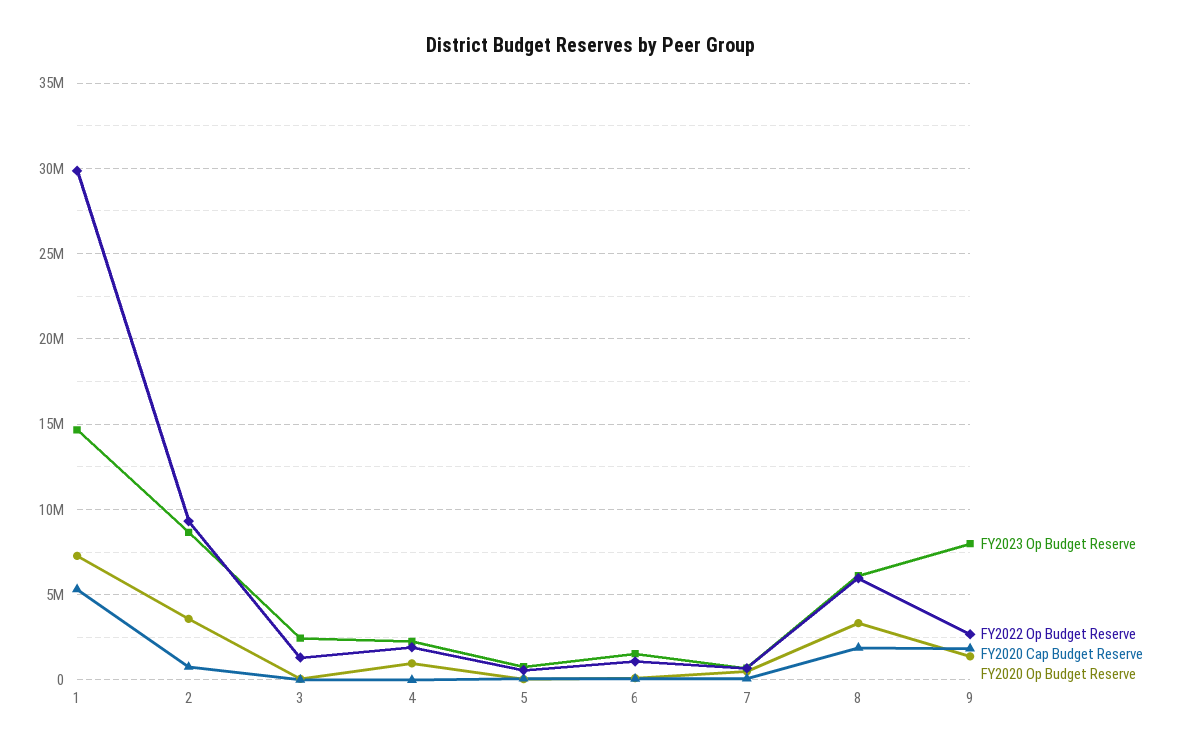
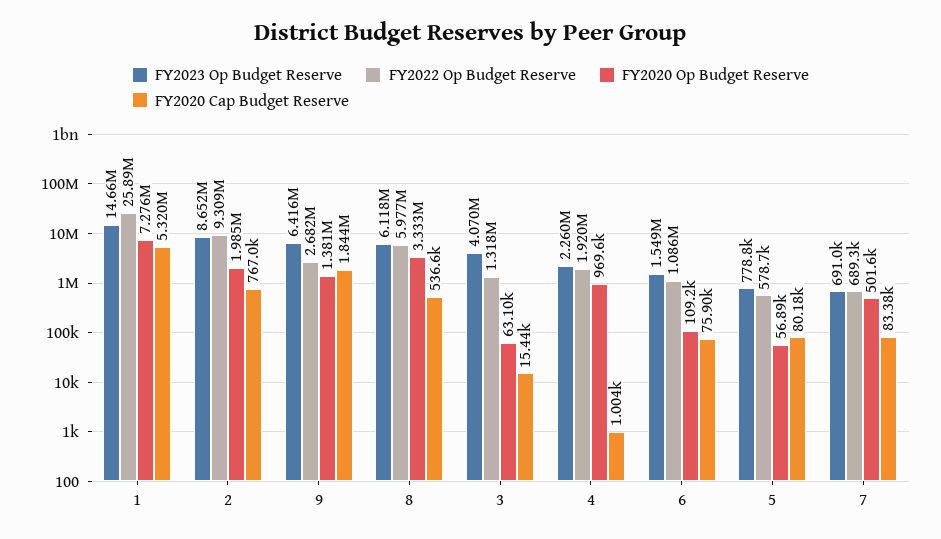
FY2022 Op Budget Reserve, 1: 30000000 -> 25890000
FY2020 Op Budget Reserve, 2: 3500000 -> 1985000
FY2023 Op Budget Reserve, 3: 2500000 -> 4070000
FY2020 Cap Budget Reserve, 8: 2000000 -> 536600
FY2023 Op Budget Reserve, 9: 8000000 -> 6416000

